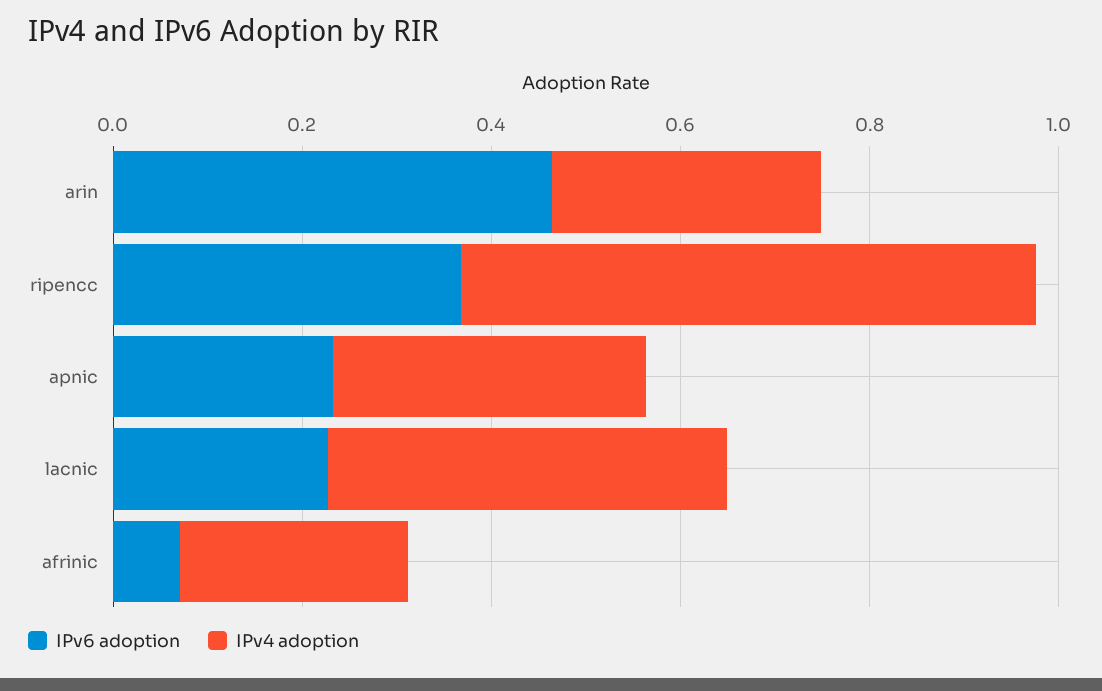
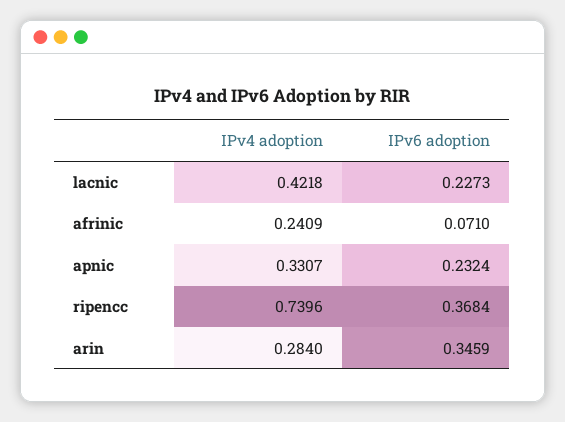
IPv6 adoption, arin: 0.45 -> 0.3459
IPv4 adoption, ripencc: 0.6 -> 0.7396

